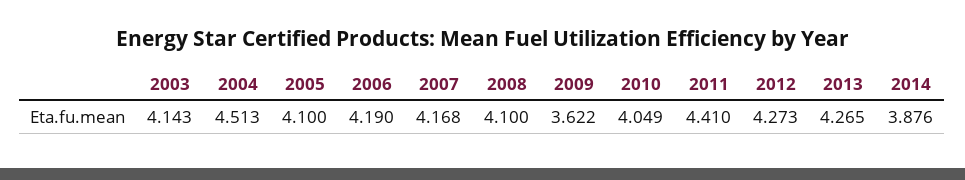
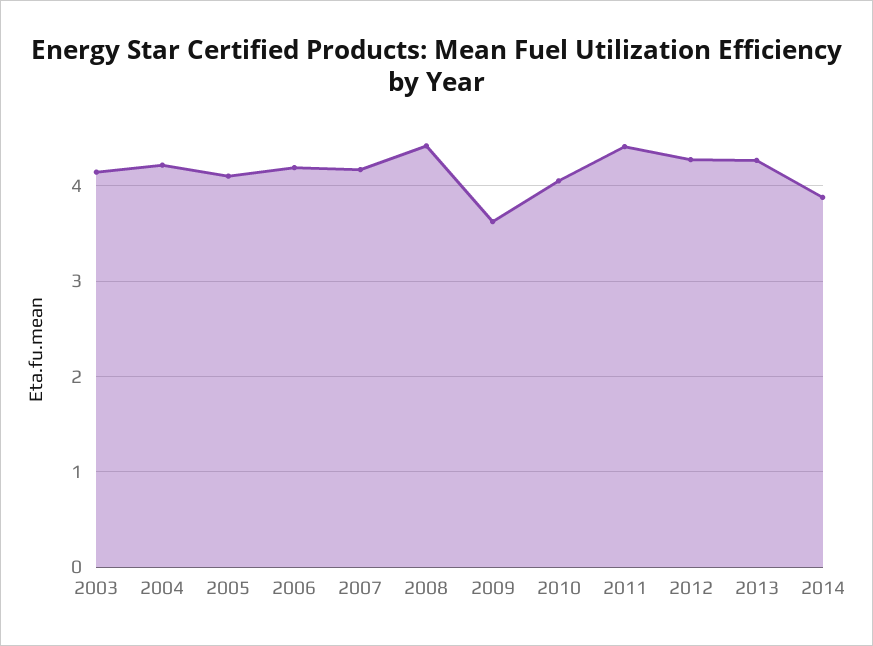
2004: 4.513 -> 4.2
2008: 4.1 -> 4.4

